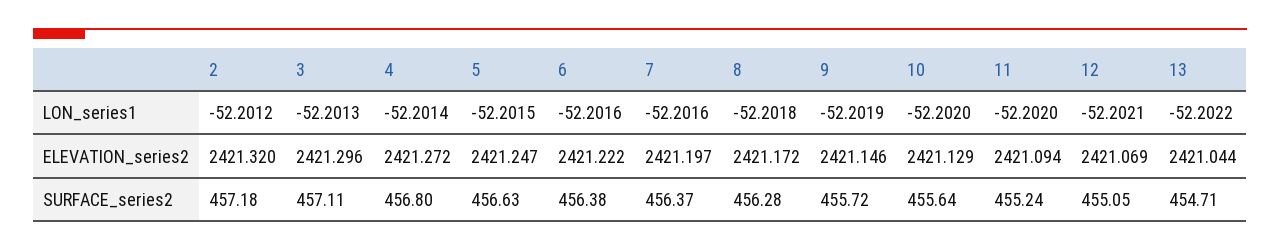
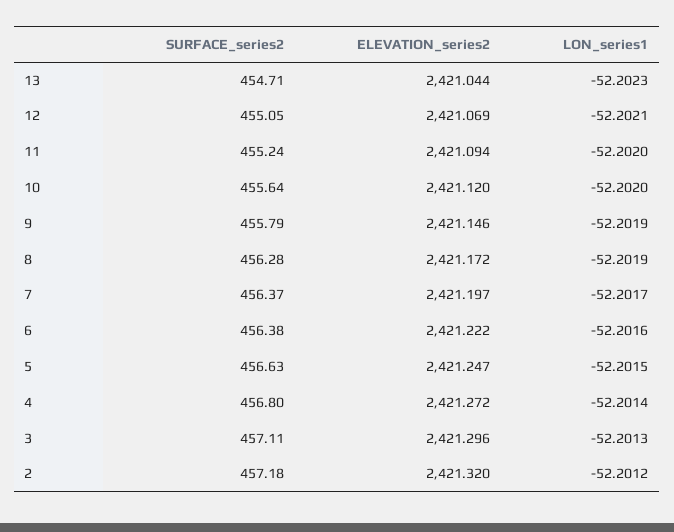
7, LON_series1: -52.2016 -> -52.2017
8, LON_series1: -52.2018 -> -52.2019
13, LON_series1: -52.2022 -> -52.2023
10, ELEVATION_series2: 2421.129 -> 2421.12
9, SURFACE_series2: 455.72 -> 455.79

